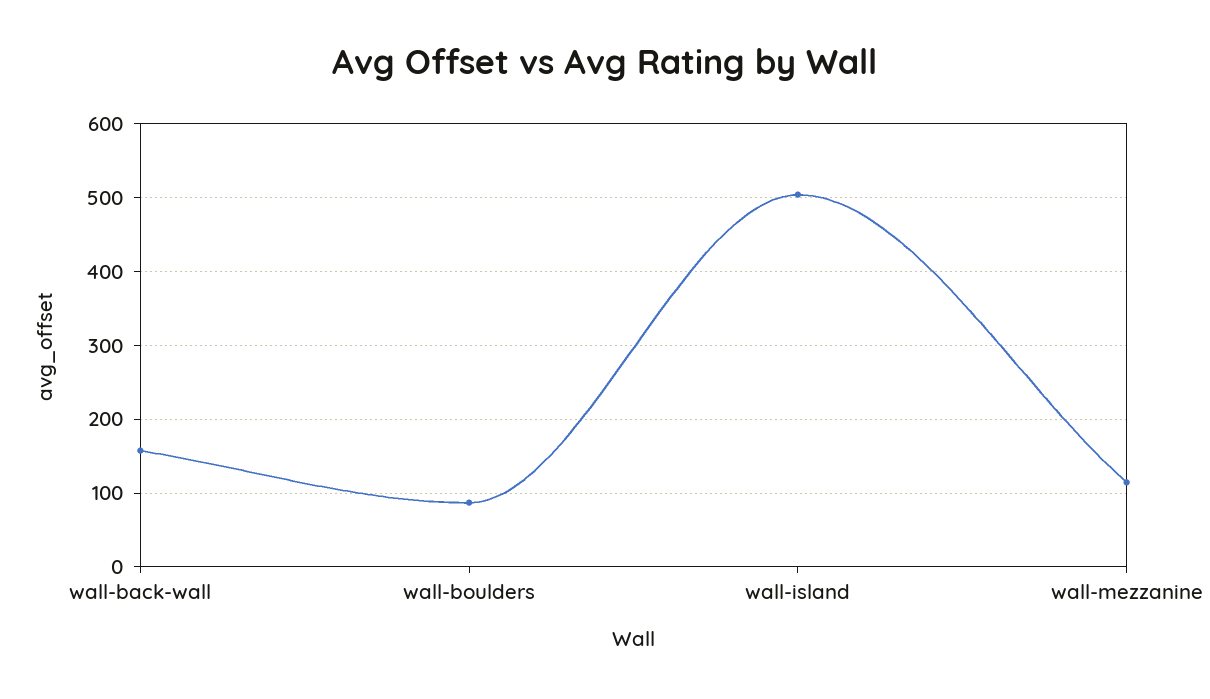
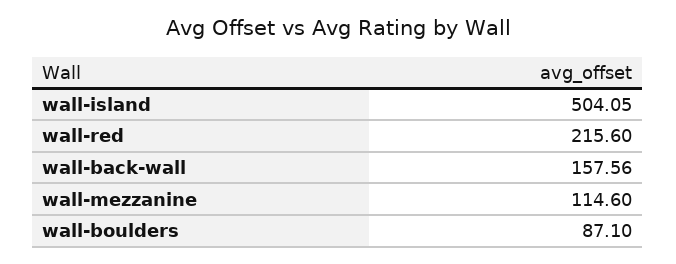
wall-red: none -> 215.6

